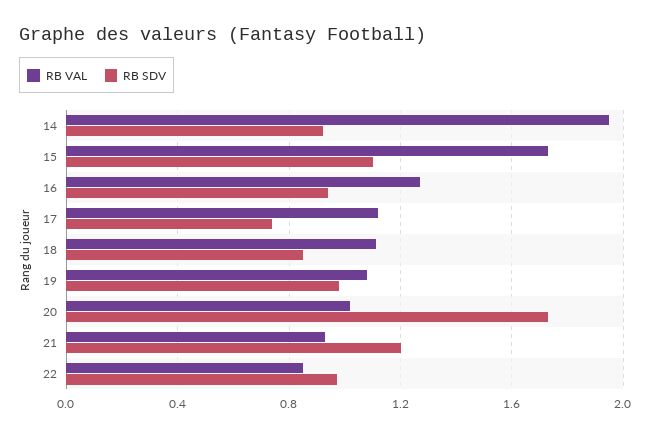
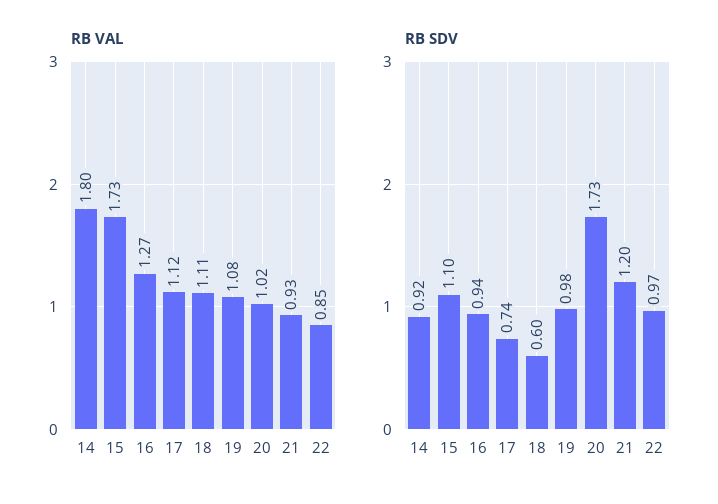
RB VAL, 14: 1.95 -> 1.8
RB SDV, 18: 0.85 -> 0.6

